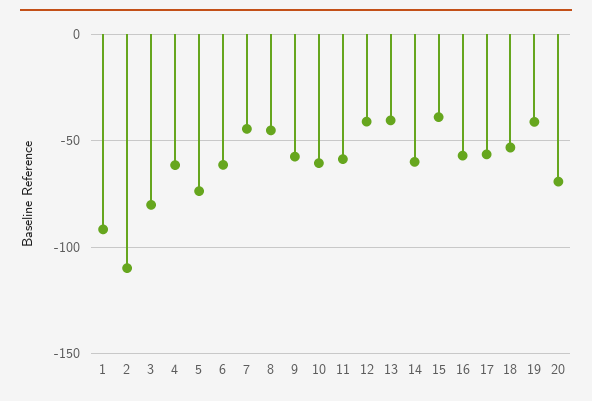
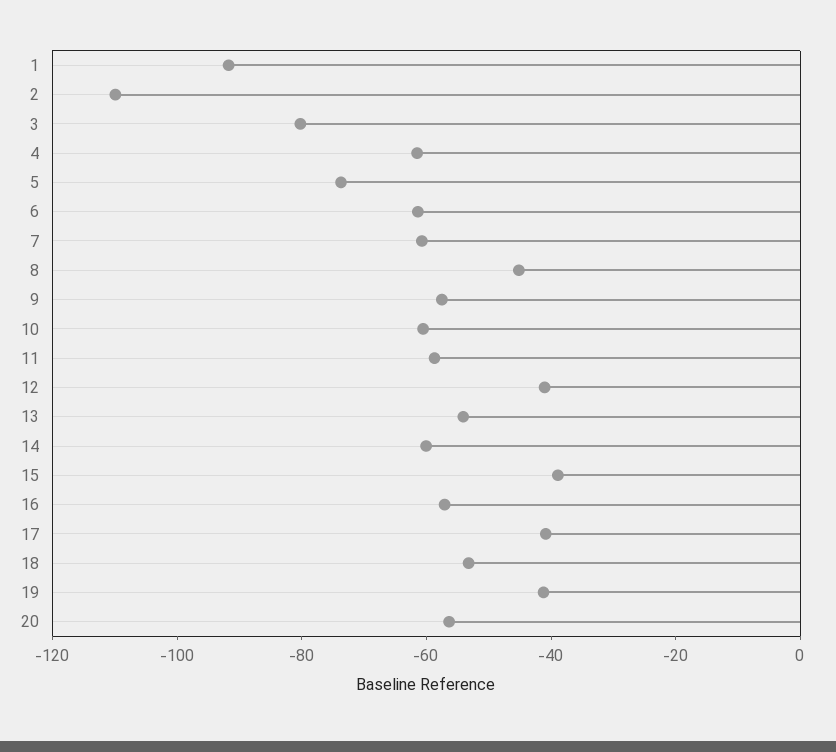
7: -45 -> -60
13: -40 -> -55
17: -55 -> -40
20: -70 -> -55

